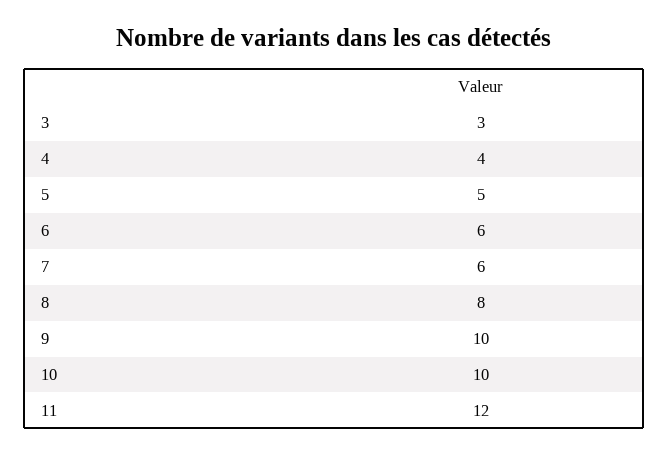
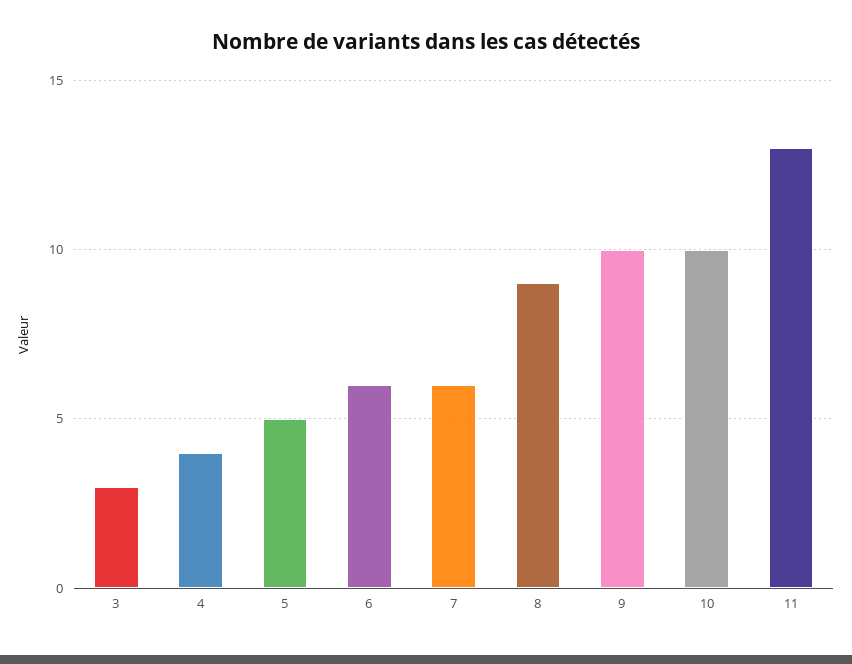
8: 8 -> 9
11: 12 -> 13

